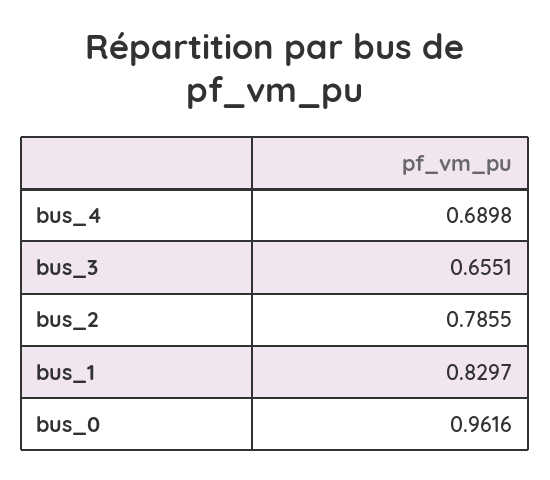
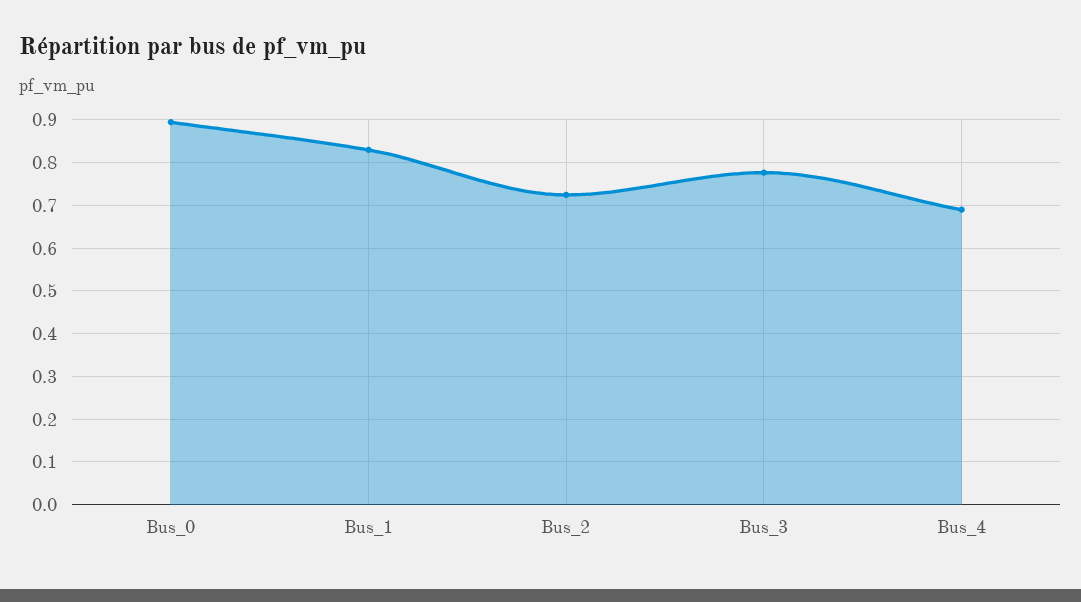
bus_3: 0.6551 -> 0.78
bus_2: 0.7855 -> 0.72
bus_0: 0.9616 -> 0.9

